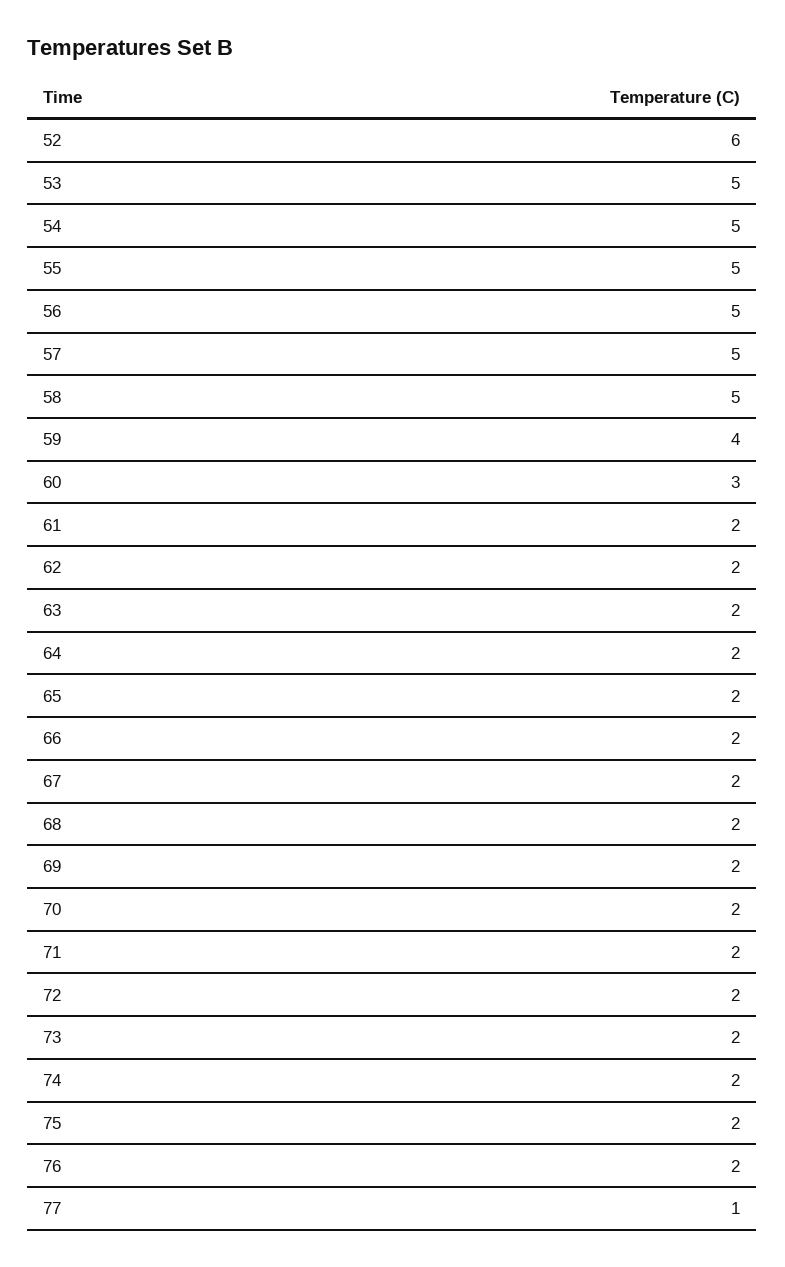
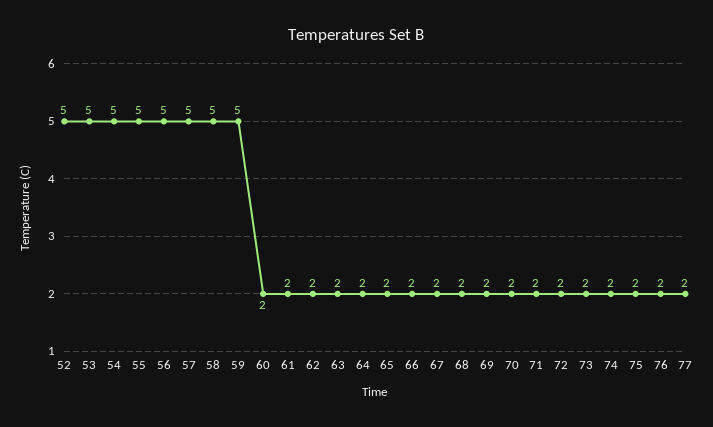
52: 6 -> 5
59: 4 -> 5
60: 3 -> 2
77: 1 -> 2

